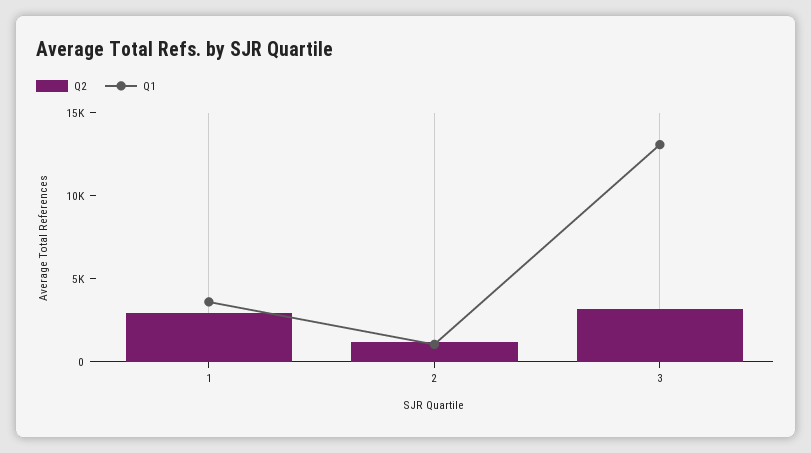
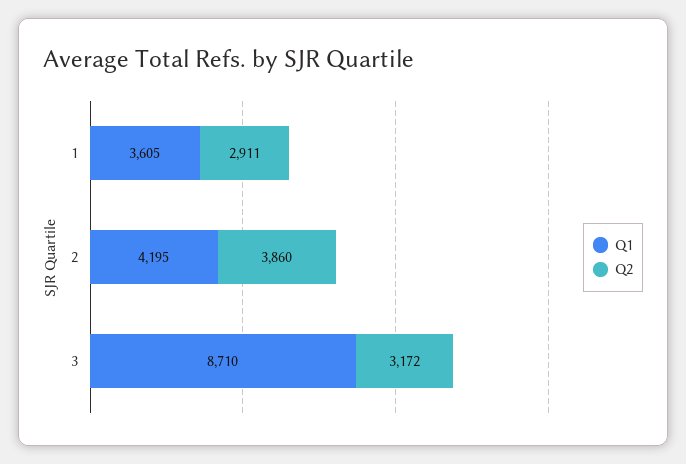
Q2, 2: 1000 -> 3860
Q1, 2: 1000 -> 4195
Q1, 3: 13000 -> 8710

